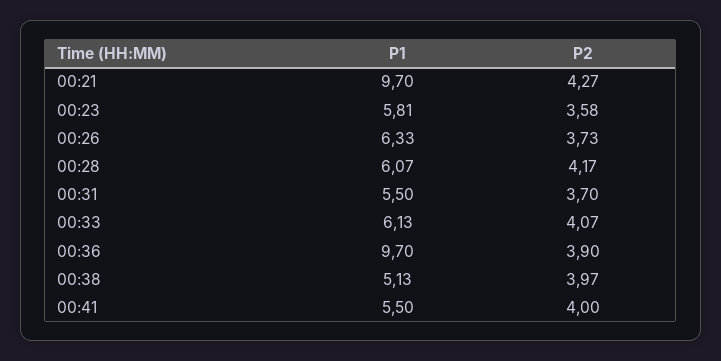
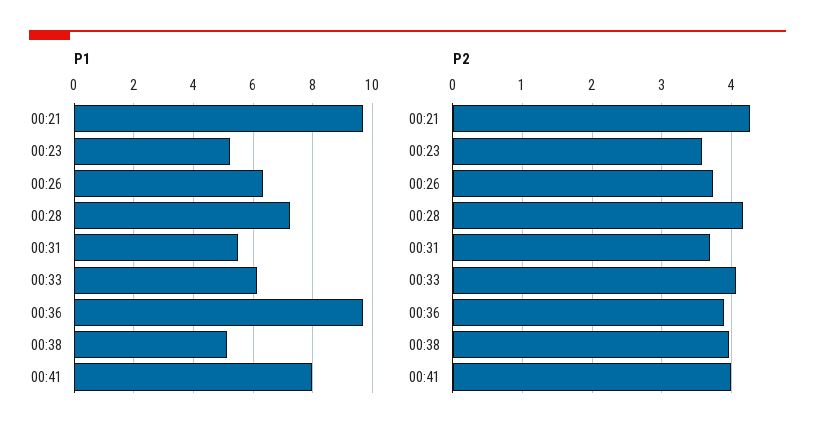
P1, 00:23: 5.81 -> 5.25
P1, 00:28: 6.07 -> 7.25
P1, 00:41: 5.5 -> 8

